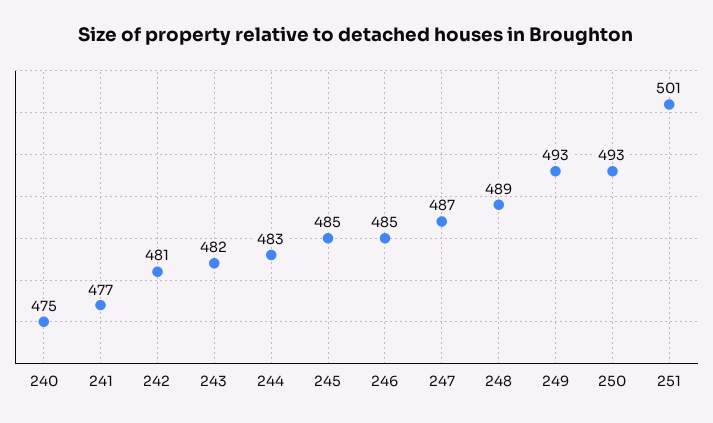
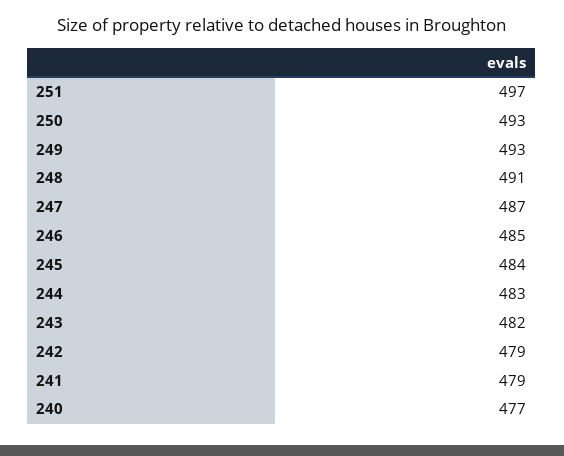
240: 475 -> 477
241: 477 -> 479
242: 481 -> 479
245: 485 -> 484
248: 489 -> 491
251: 501 -> 497

